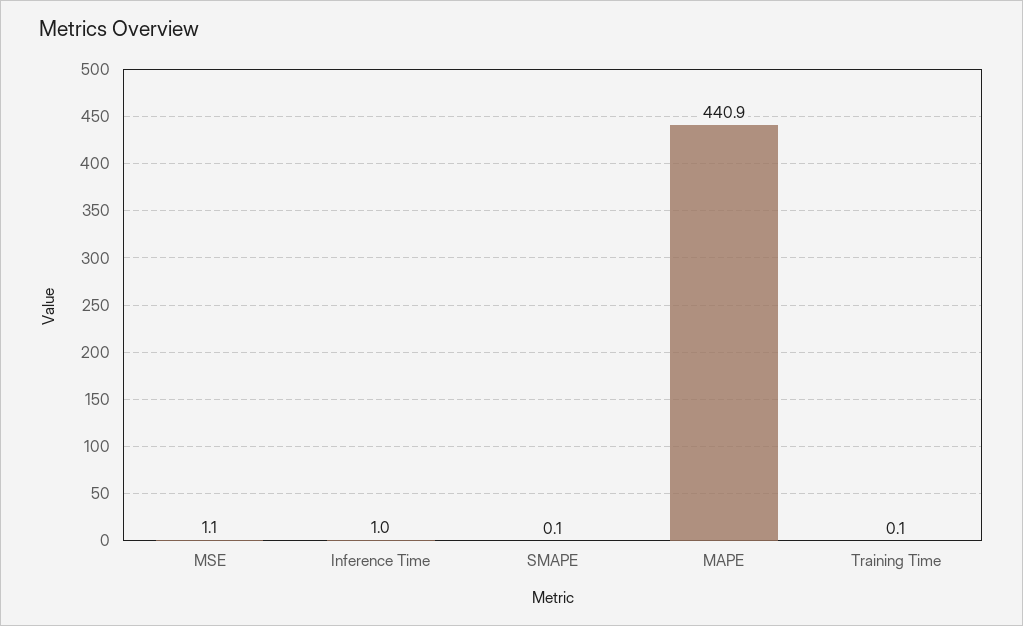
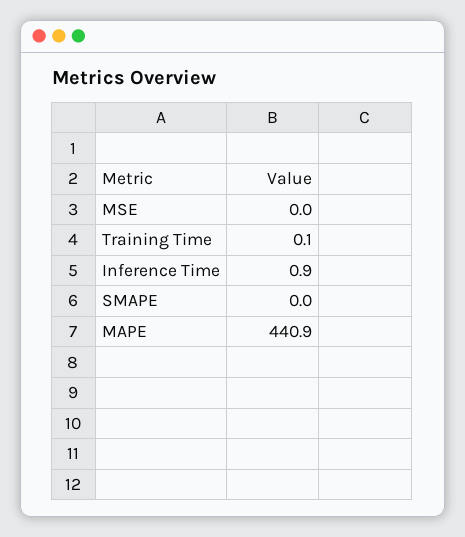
MSE: 1.1 -> 0
Inference Time: 1 -> 0.9
SMAPE: 0.1 -> 0

